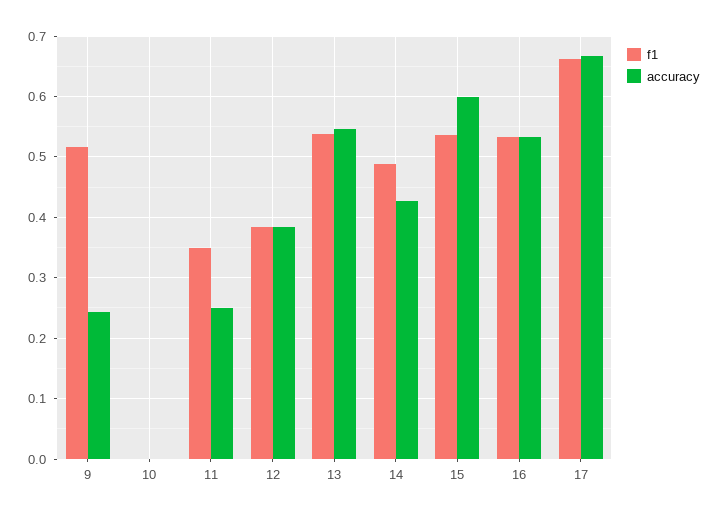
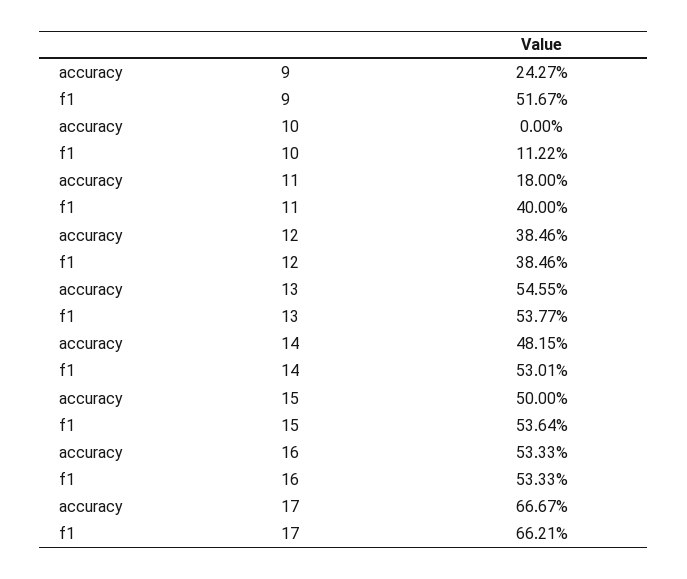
f1, 10: 0 -> 0.1122
f1, 11: 0.35 -> 0.4
accuracy, 11: 0.25 -> 0.18
f1, 14: 0.49 -> 0.5301
accuracy, 14: 0.43 -> 0.4815
accuracy, 15: 0.6 -> 0.5

